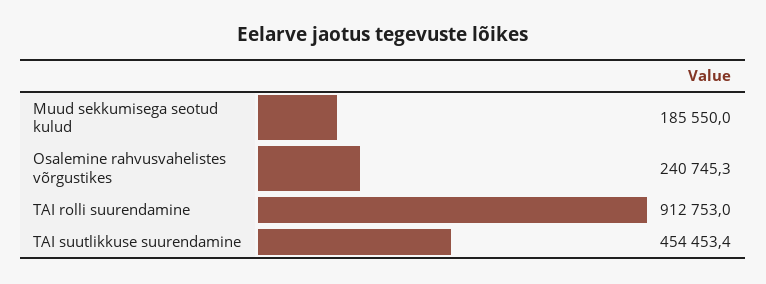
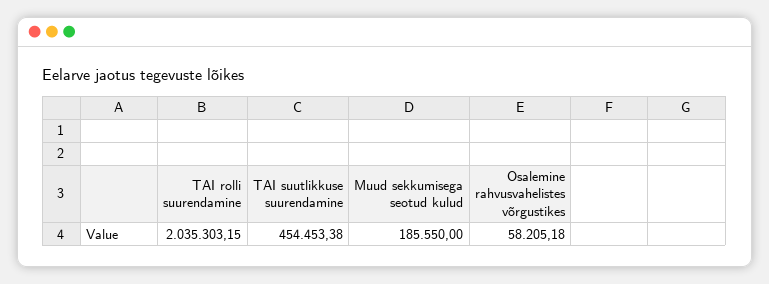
Osalemine rahvusvahelistes võrgustikes: 240745.3 -> 58205.18
TAI rolli suurendamine: 912753 -> 2035303.15

